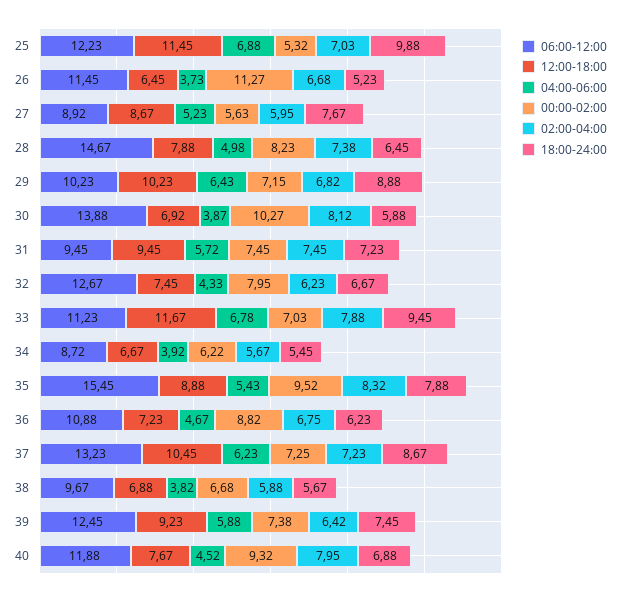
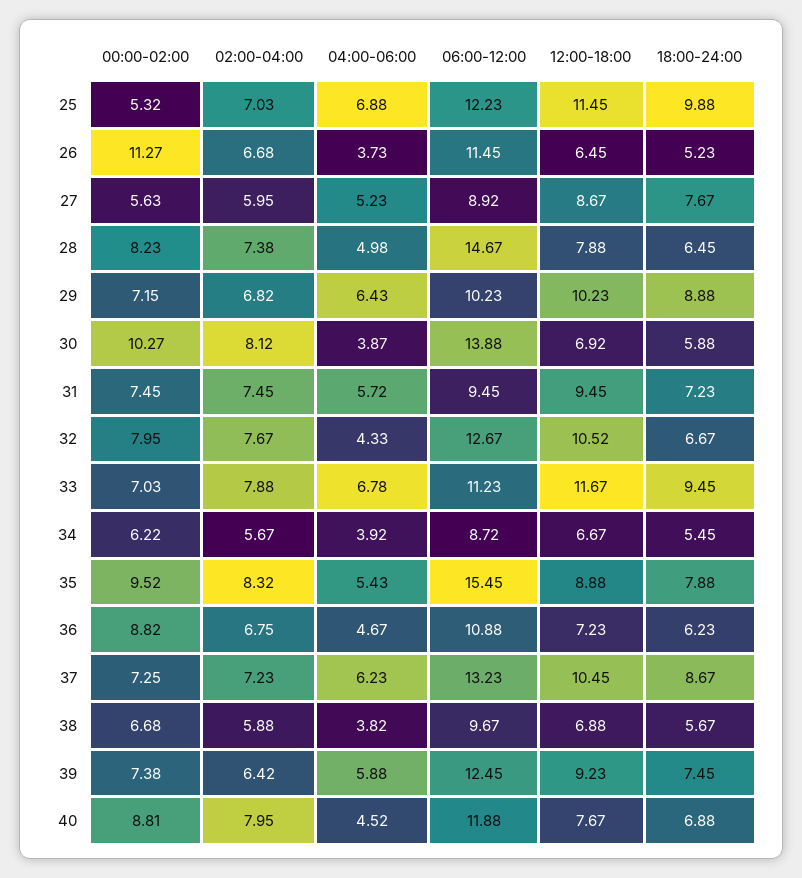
12:00-18:00, 32: 7.45 -> 10.52
02:00-04:00, 32: 6.23 -> 7.67
00:00-02:00, 40: 9.32 -> 8.81

